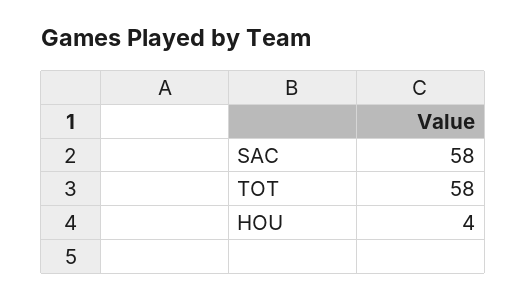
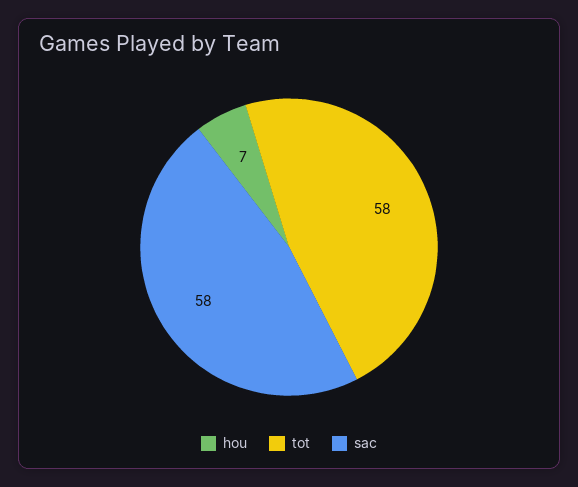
HOU: 4 -> 7

